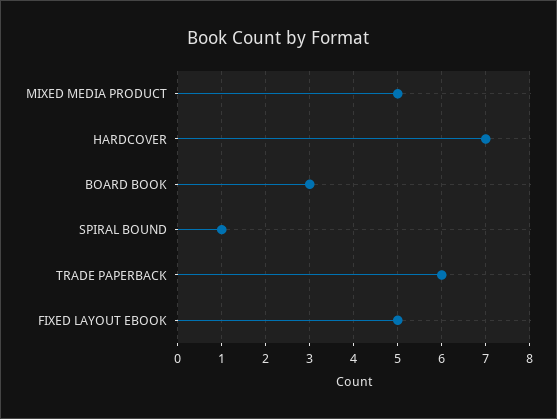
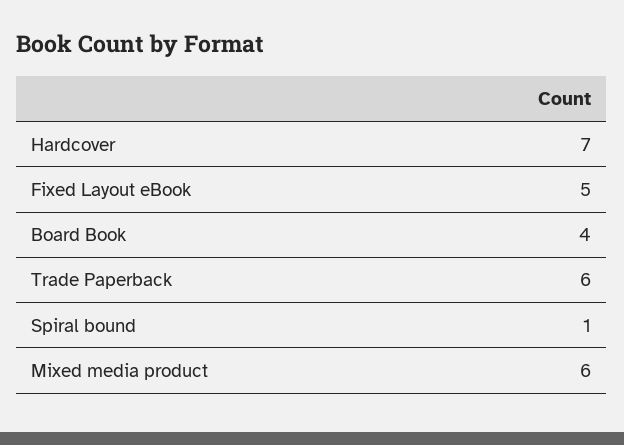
MIXED MEDIA PRODUCT: 5 -> 6
BOARD BOOK: 3 -> 4

